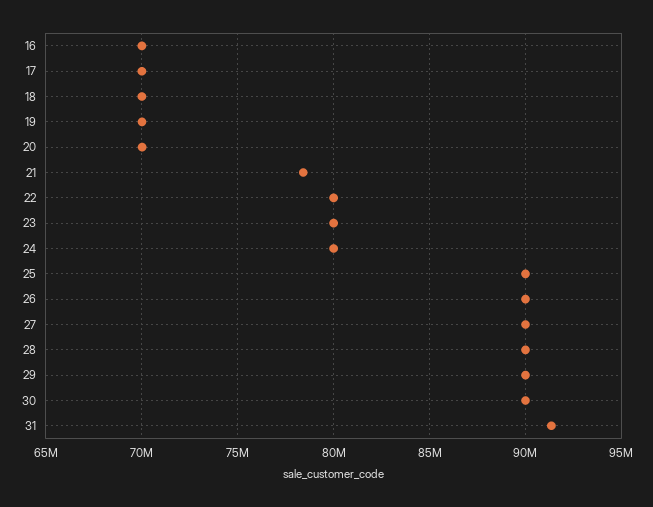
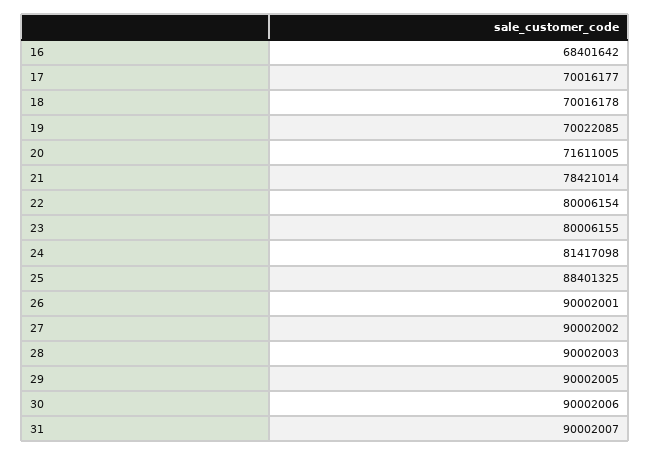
16: 70000000 -> 68401642
20: 70000000 -> 71611005
24: 80000000 -> 81417098
25: 90000000 -> 88401325
31: 91500000 -> 90002007

